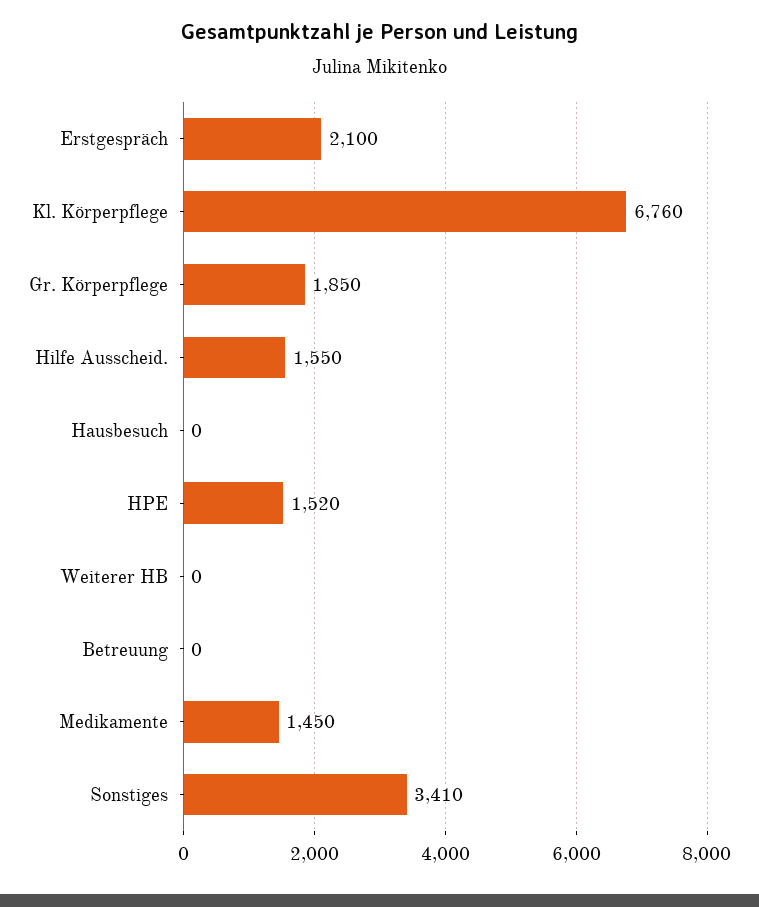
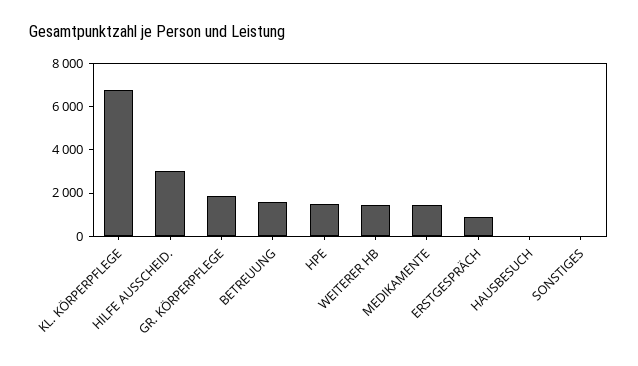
Erstgespräch: 2100 -> 1000
Hilfe Ausscheid.: 1550 -> 3000
Weiterer HB: 0 -> 1500
Betreuung: 0 -> 1500
Sonstiges: 3410 -> 0

